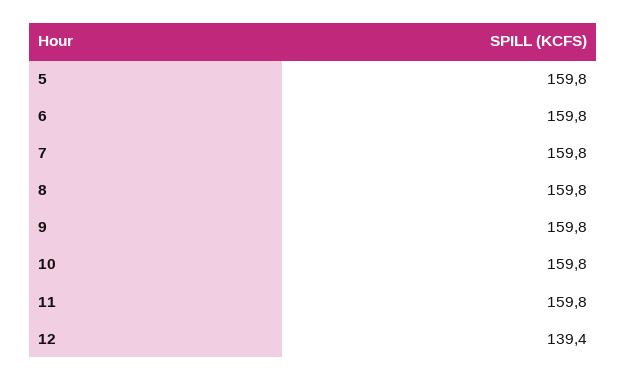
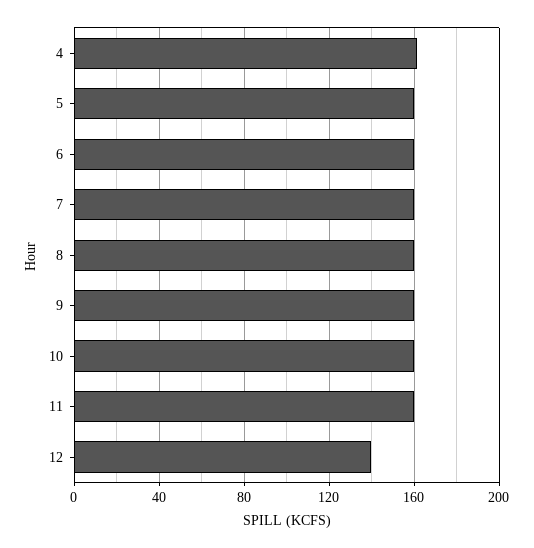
4: none -> 160

